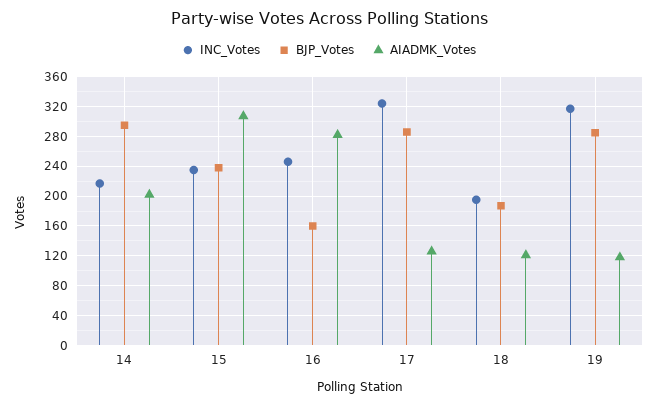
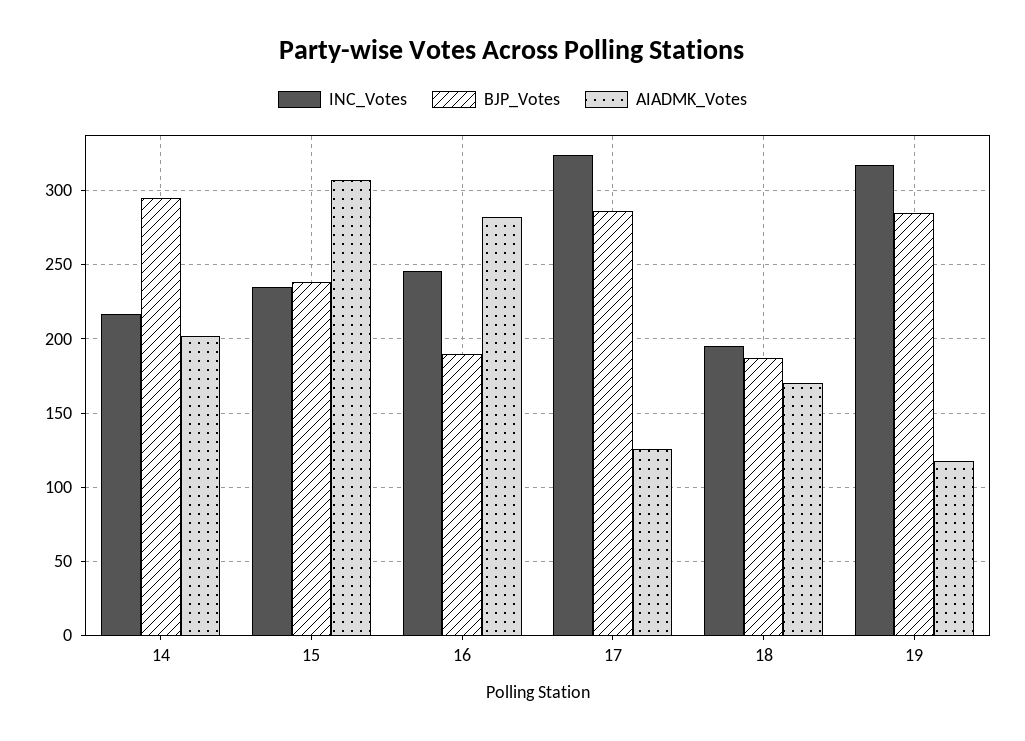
BJP_Votes, 16: 160 -> 190
AIADMK_Votes, 18: 120 -> 170

